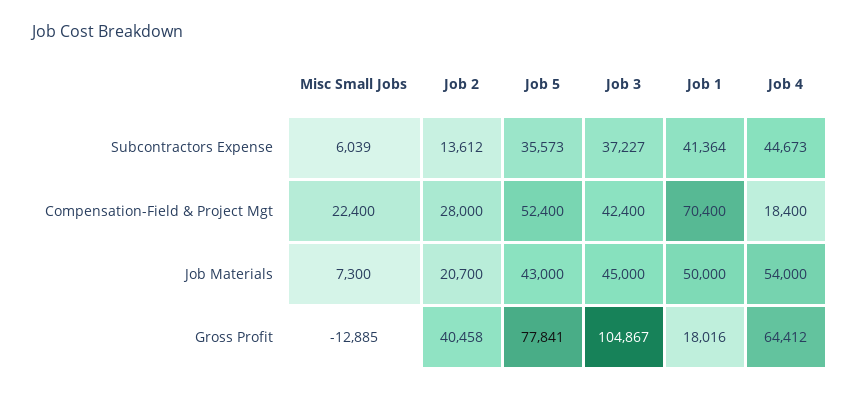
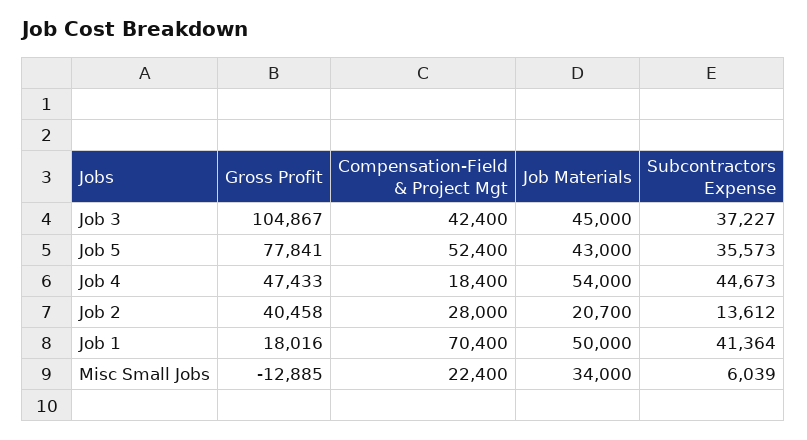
Misc Small Jobs, Job Materials: 7300 -> 34000
Job 4, Gross Profit: 64412 -> 47433

